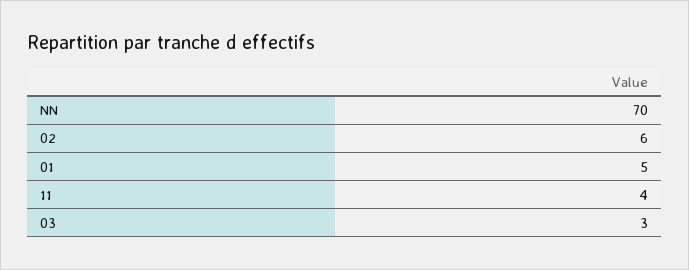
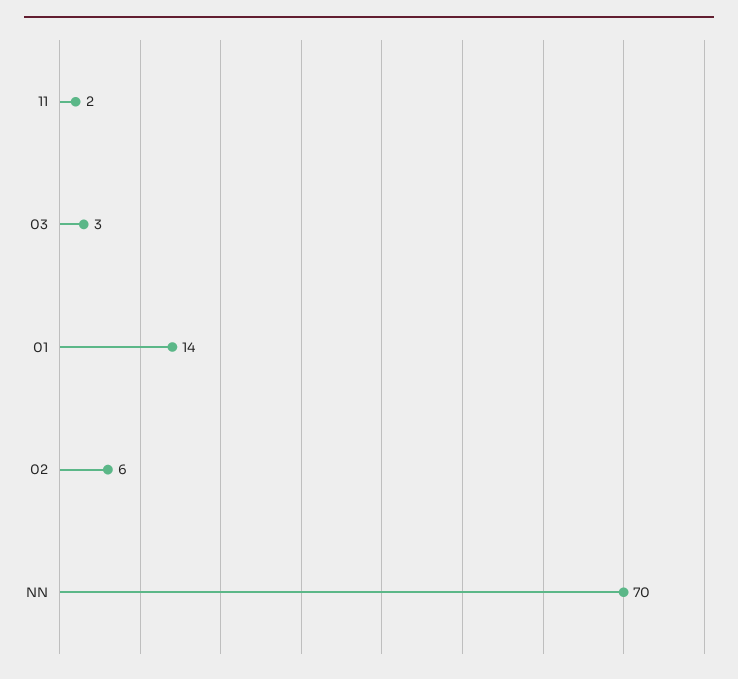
01: 5 -> 14
11: 4 -> 2

